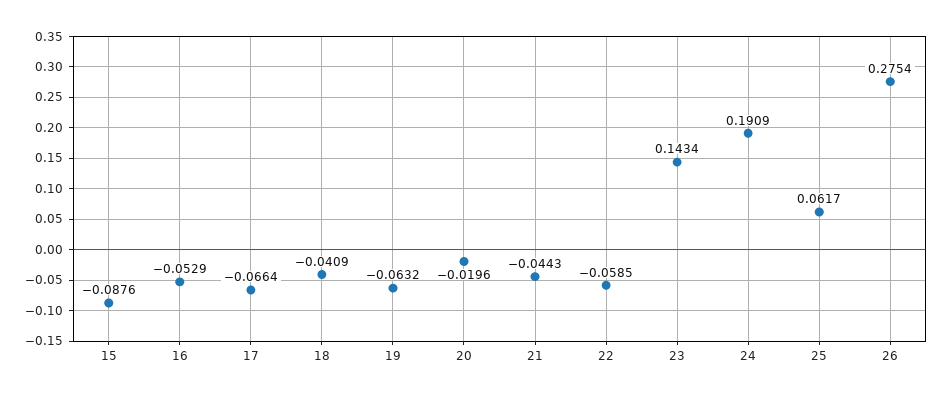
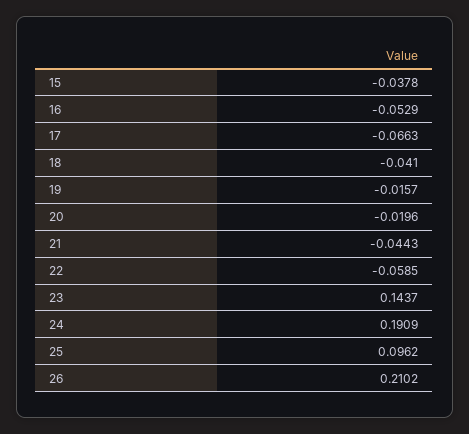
15: -0.0876 -> -0.0378
17: -0.0664 -> -0.0663
18: -0.0409 -> -0.041
19: -0.0632 -> -0.0157
23: 0.1434 -> 0.1437
25: 0.0617 -> 0.0962
26: 0.2754 -> 0.2102

